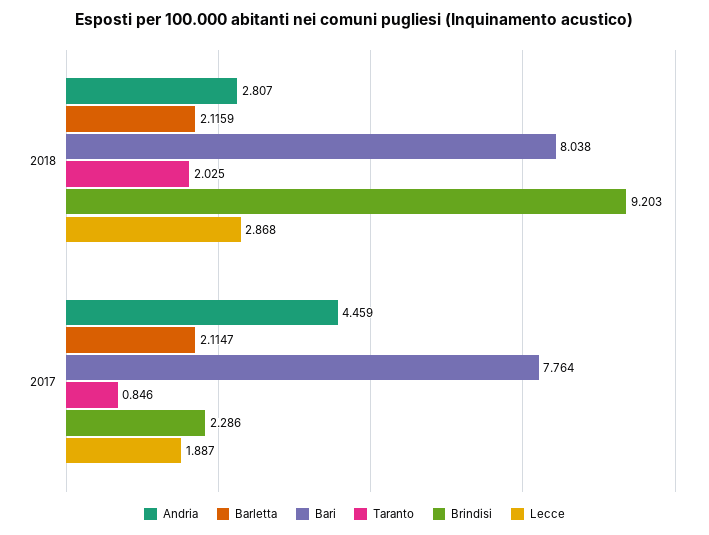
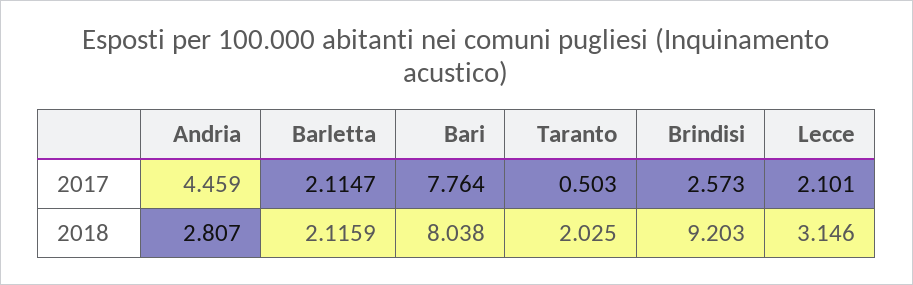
Lecce, 2018: 2.868 -> 3.146
Taranto, 2017: 0.846 -> 0.503
Brindisi, 2017: 2.286 -> 2.573
Lecce, 2017: 1.887 -> 2.101

